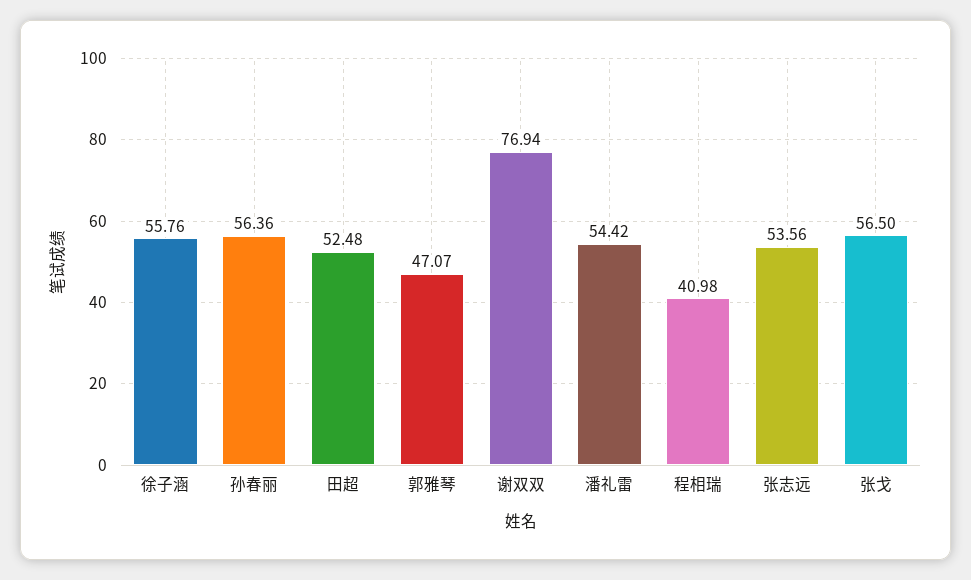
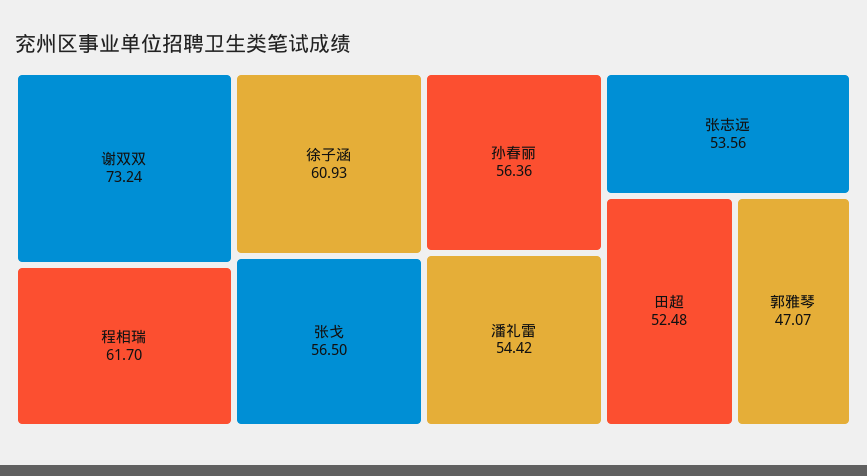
徐子涵: 55.76 -> 60.93
谢双双: 76.94 -> 73.24
程相瑞: 40.98 -> 61.7

